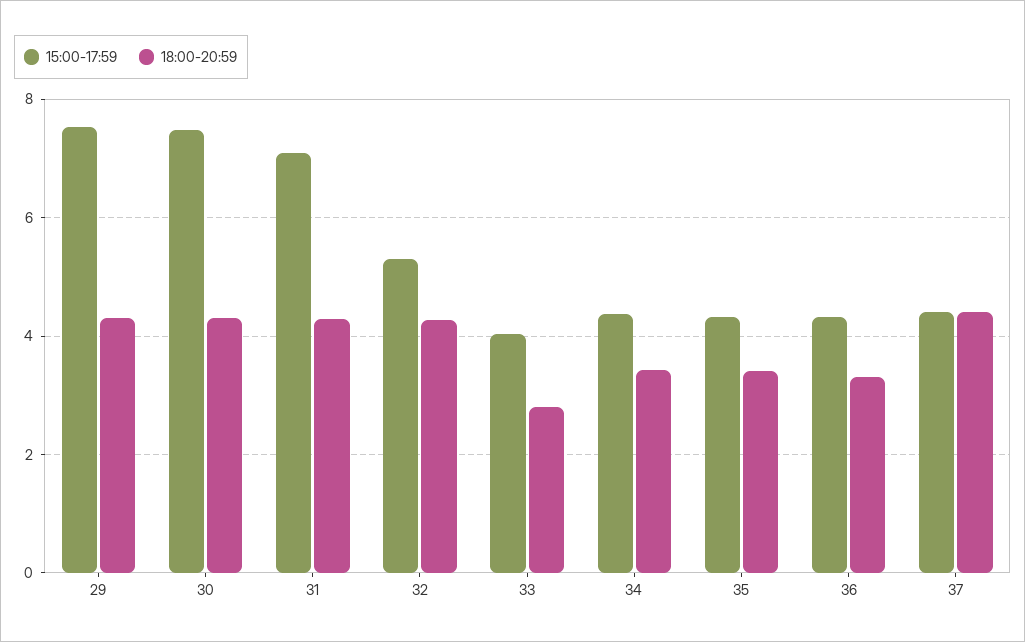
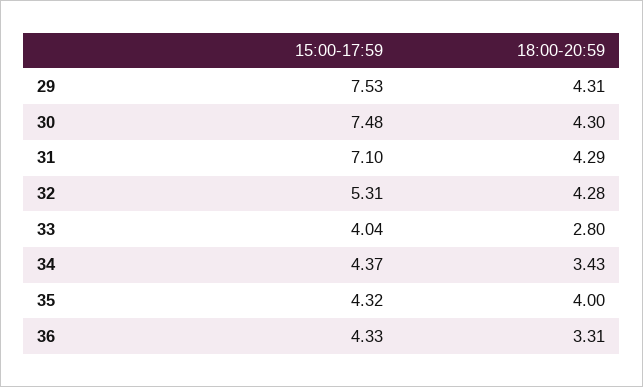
18:00-20:59, 35: 3.4 -> 4
15:00-17:59, 37: 4.4 -> none
18:00-20:59, 37: 4.4 -> none

